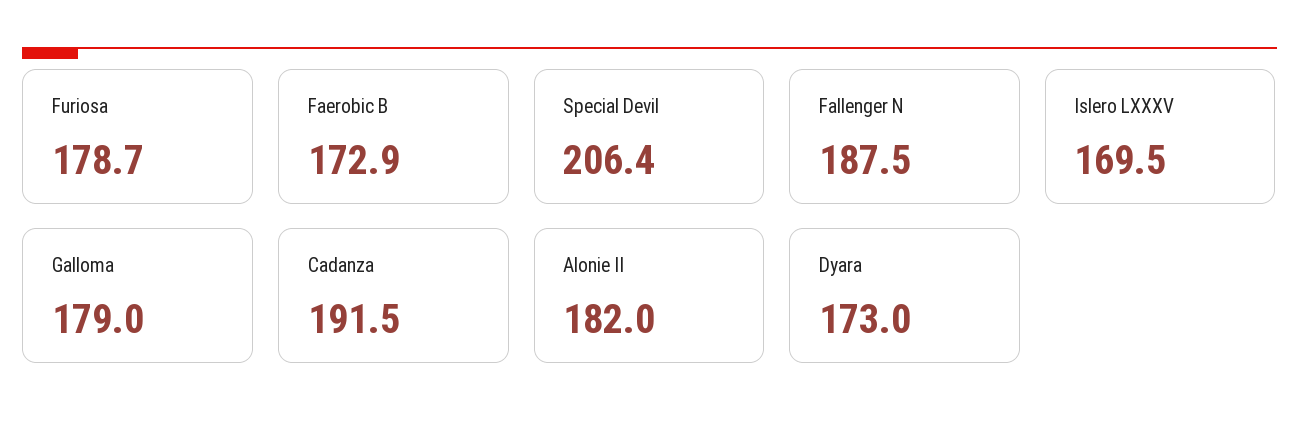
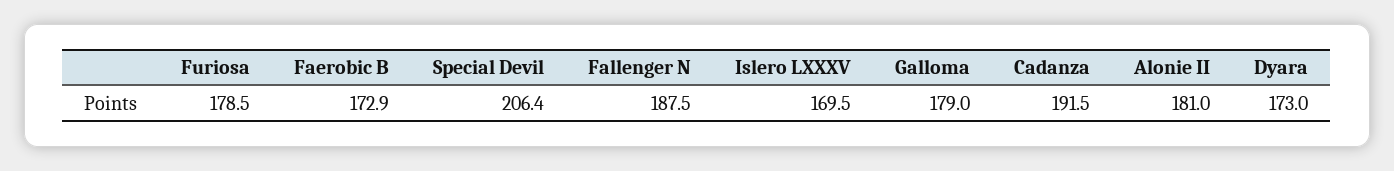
Furiosa: 178.7 -> 178.5
Alonie II: 182 -> 181

